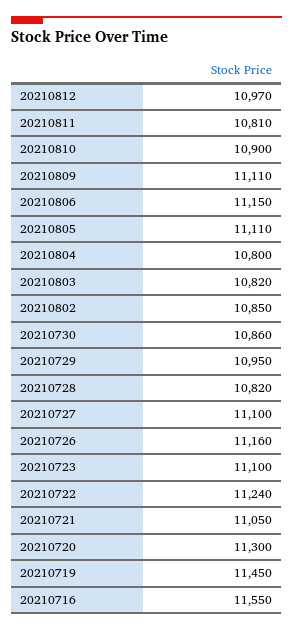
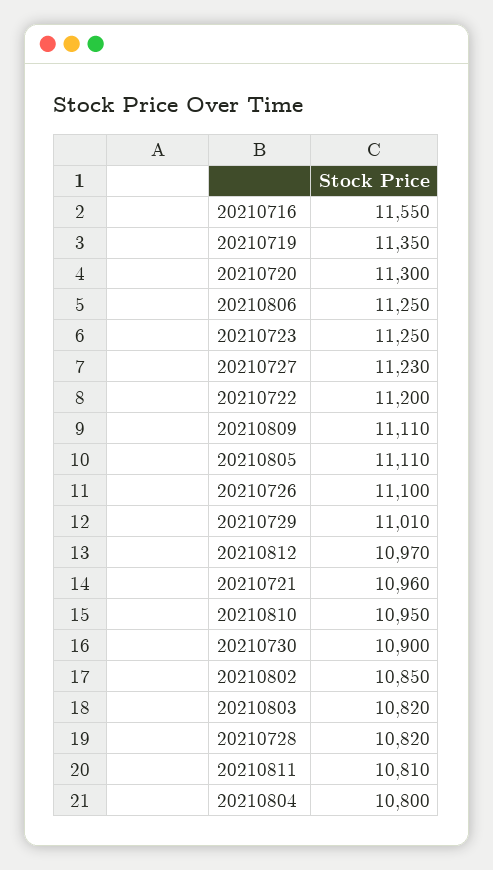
20210810: 10900 -> 10950
20210806: 11150 -> 11250
20210730: 10860 -> 10900
20210729: 10950 -> 11010
20210727: 11100 -> 11230
20210726: 11160 -> 11100
20210723: 11100 -> 11250
20210722: 11240 -> 11200
20210721: 11050 -> 10960
20210719: 11450 -> 11350

